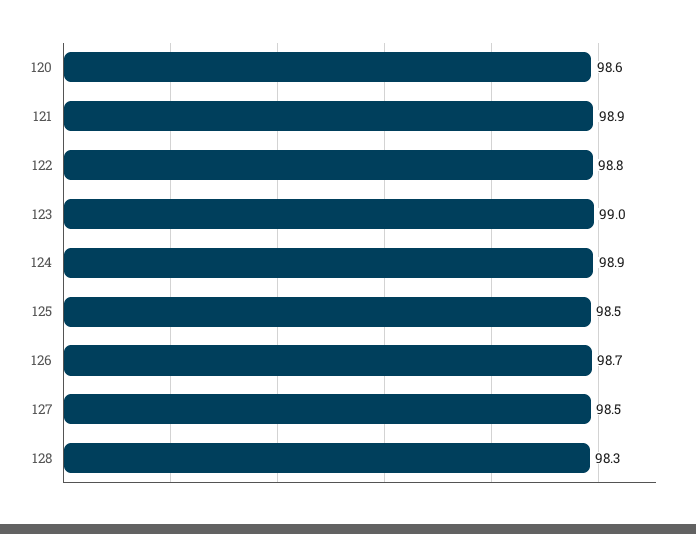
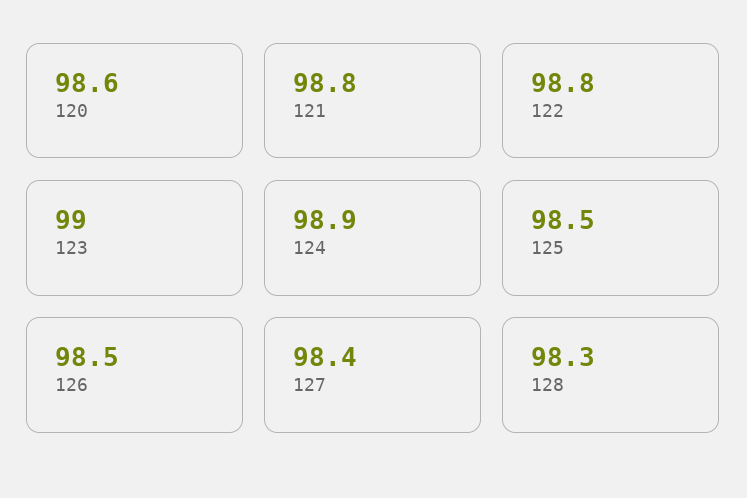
121: 98.9 -> 98.8
126: 98.7 -> 98.5
127: 98.5 -> 98.4

